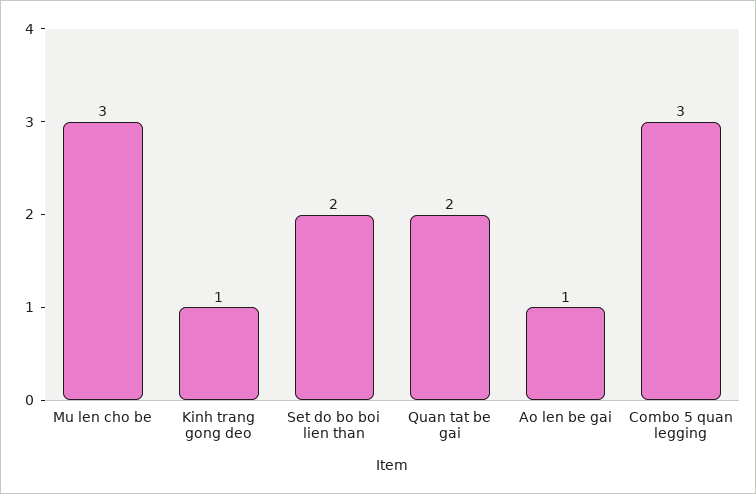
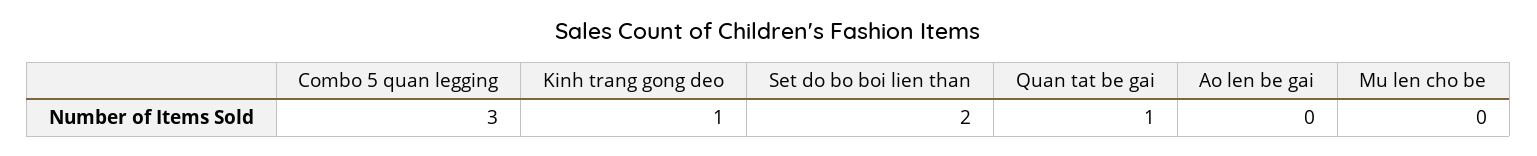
Mu len cho be: 3 -> 0
Quan tat be gai: 2 -> 1
Ao len be gai: 1 -> 0

